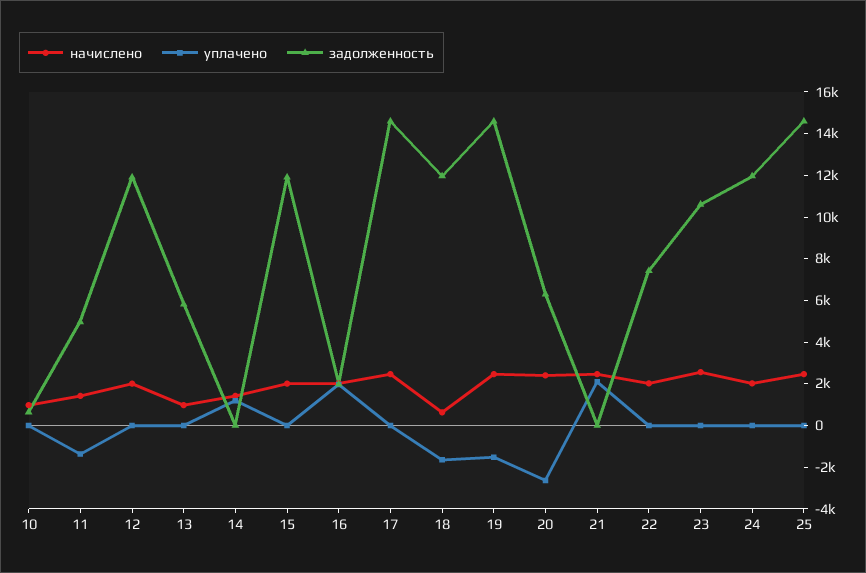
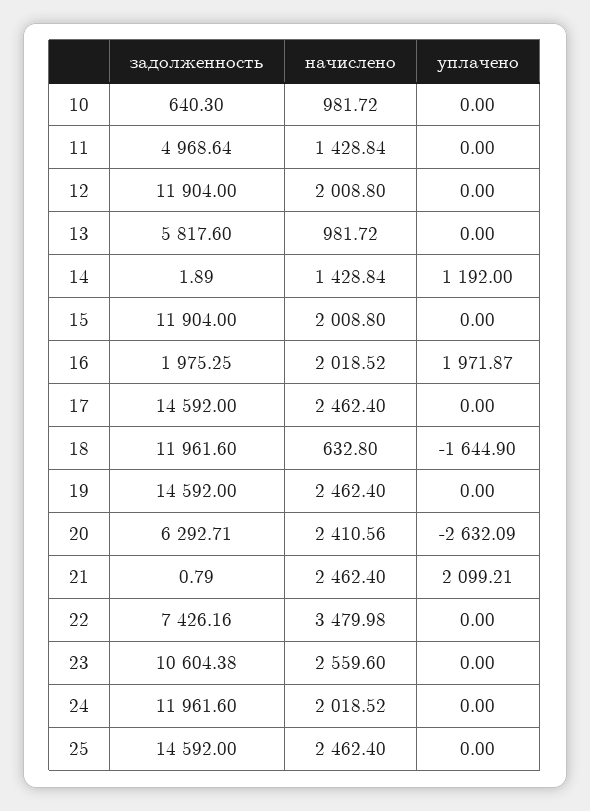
уплачено, 11: -1500 -> 0
уплачено, 19: -1500 -> 0
начислено, 22: 2000 -> 3479.98

